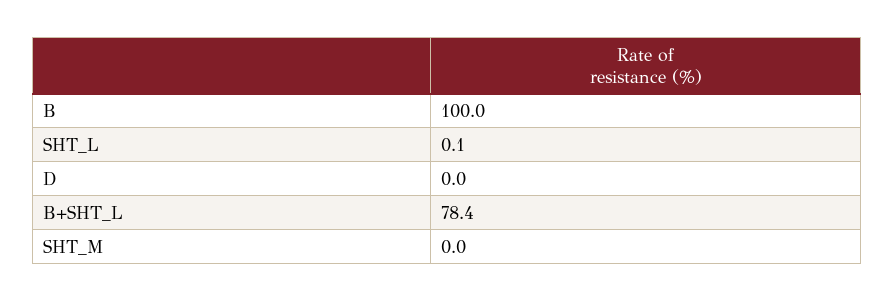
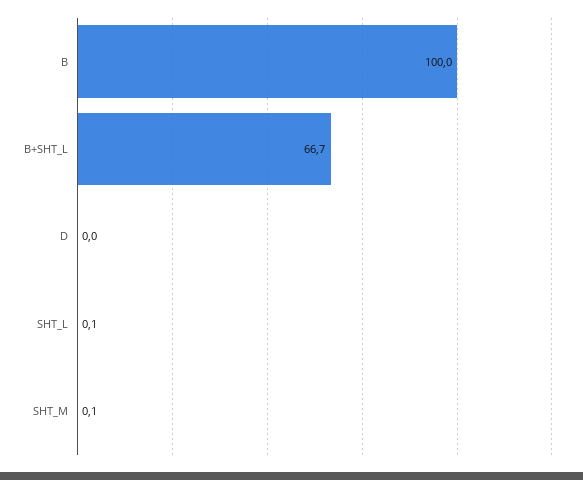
B+SHT_L: 78.4 -> 66.7
SHT_M: 0 -> 0.1

